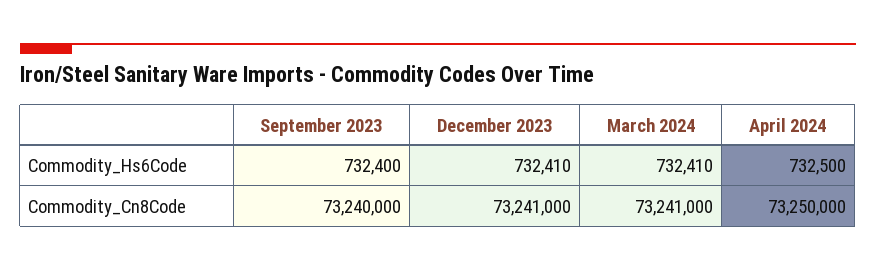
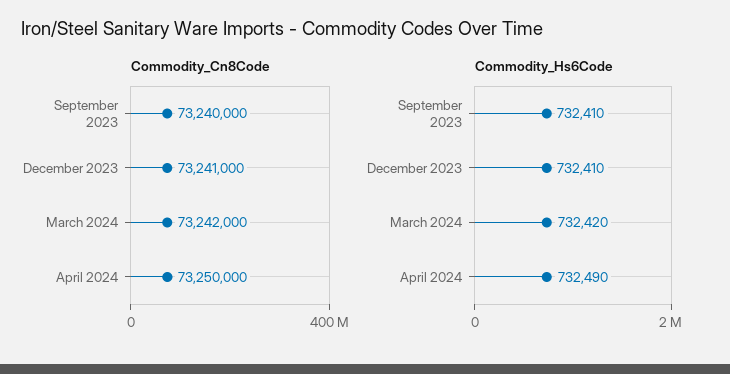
Commodity_Hs6Code, September 2023: 732400 -> 732410
Commodity_Hs6Code, March 2024: 732410 -> 732420
Commodity_Hs6Code, April 2024: 732500 -> 732490
Commodity_Cn8Code, March 2024: 73241000 -> 73242000

